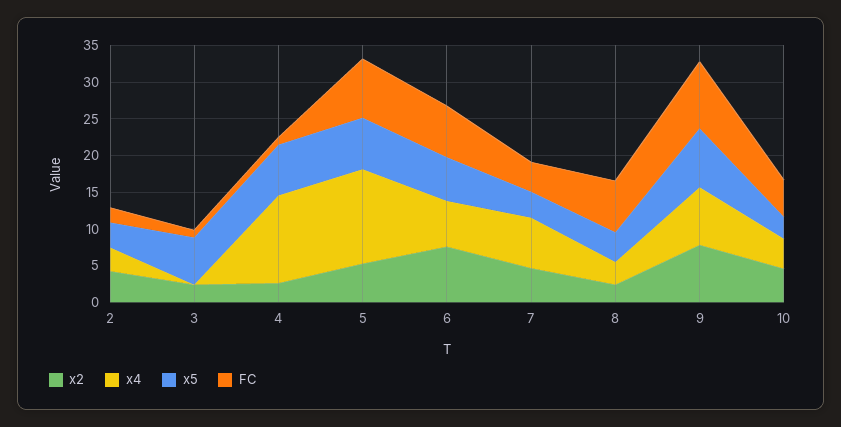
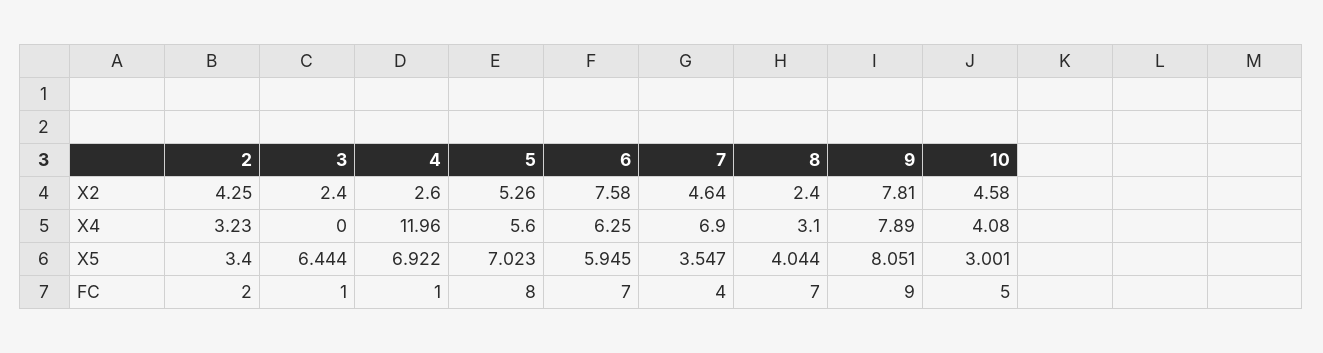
x4, 5: 12.5 -> 5.6

